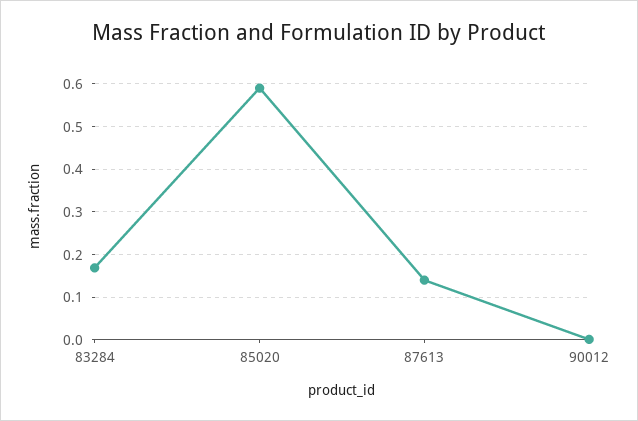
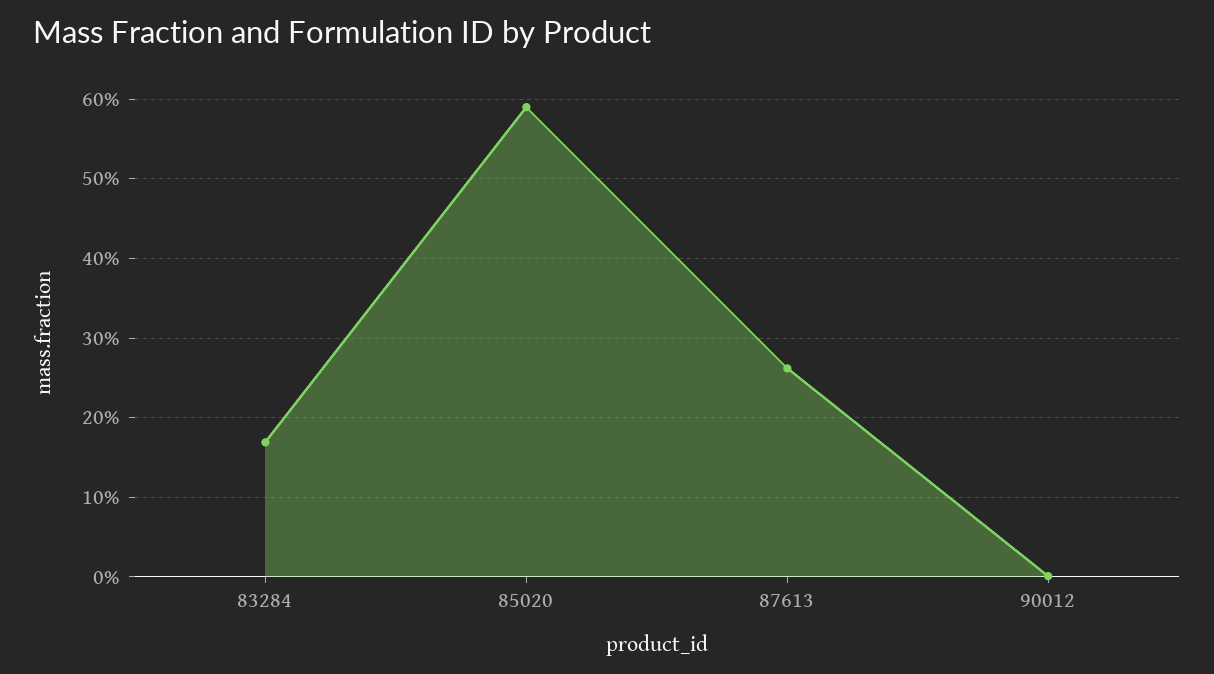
87613: 0.14 -> 0.26

